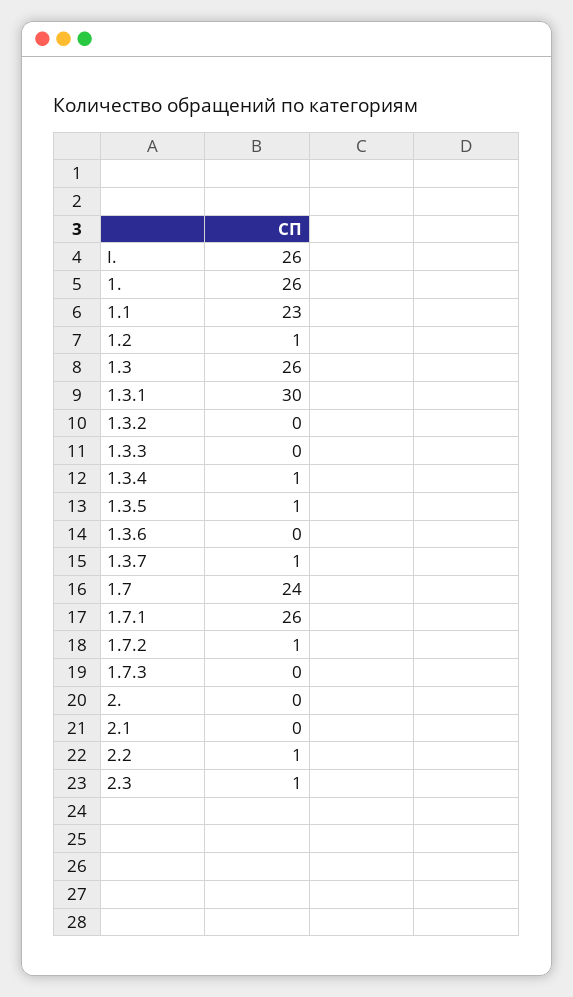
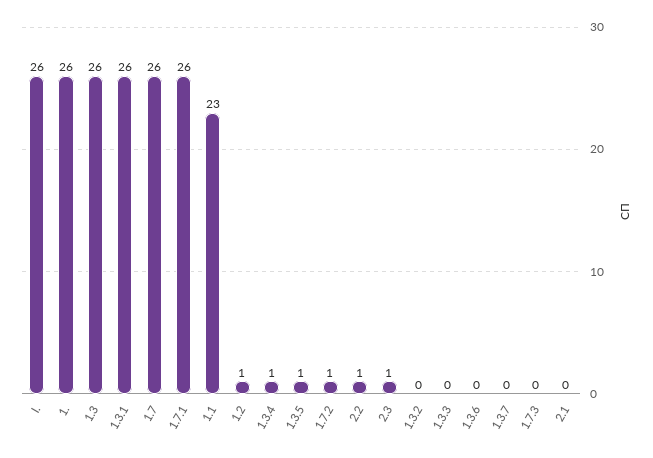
1.3.1: 30 -> 26
1.3.7: 1 -> 0
1.7: 24 -> 26
2.: 0 -> none

